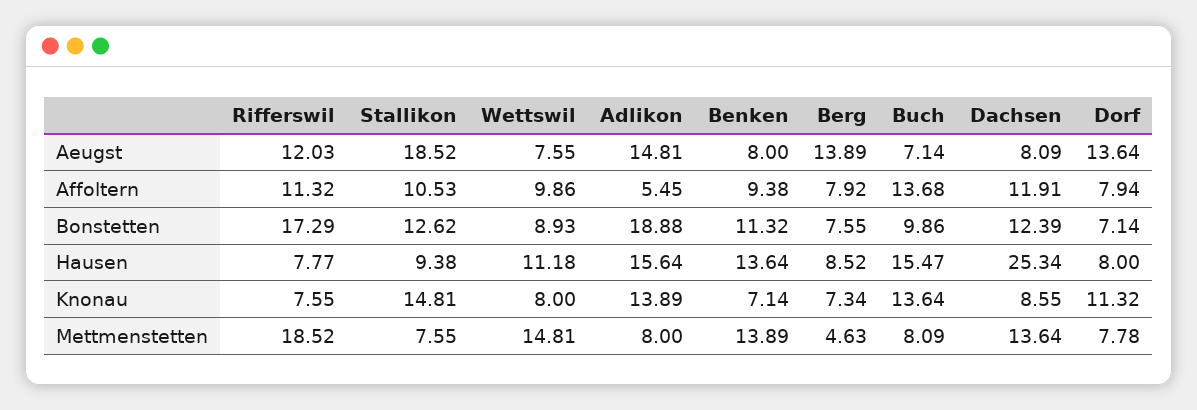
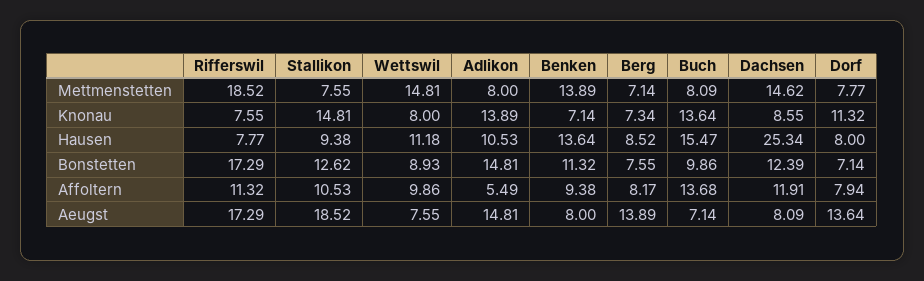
Rifferswil, Aeugst: 12.03 -> 17.29
Adlikon, Affoltern: 5.45 -> 5.49
Berg, Affoltern: 7.92 -> 8.17
Adlikon, Bonstetten: 18.88 -> 14.81
Adlikon, Hausen: 15.64 -> 10.53
Berg, Mettmenstetten: 4.63 -> 7.14
Dachsen, Mettmenstetten: 13.64 -> 14.62
Dorf, Mettmenstetten: 7.78 -> 7.77

